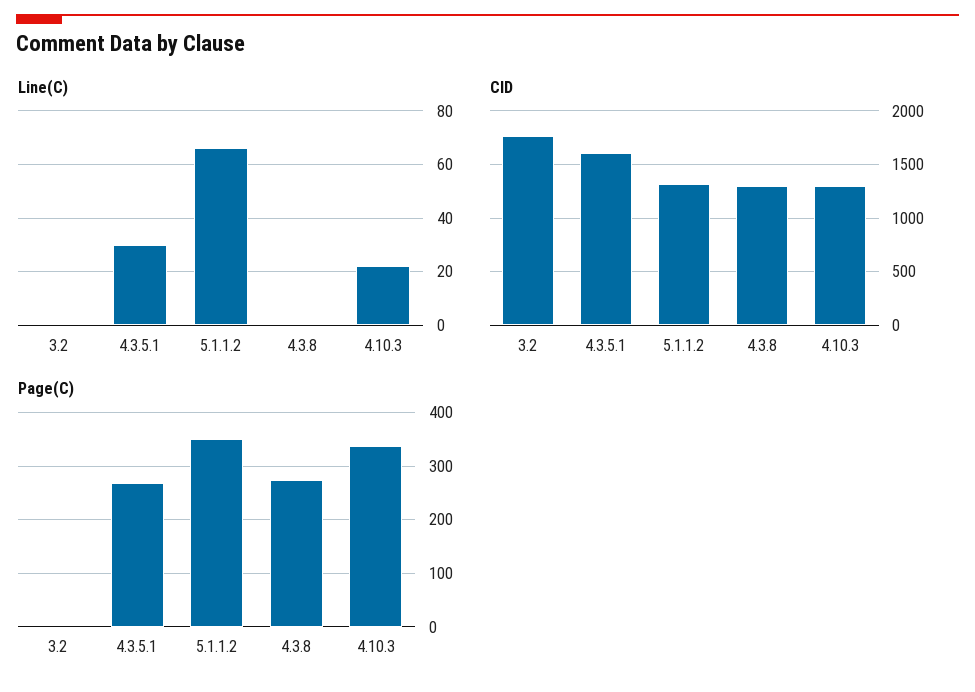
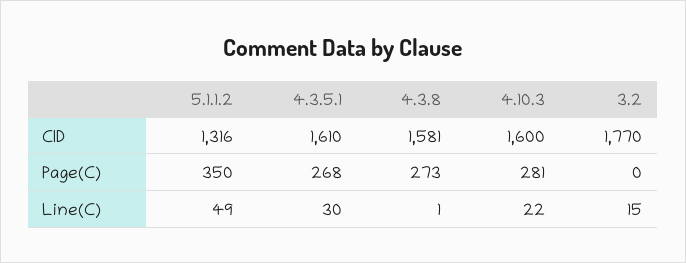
Line(C), 3.2: 0 -> 15
Line(C), 5.1.1.2: 65 -> 49
CID, 4.3.8: 1300 -> 1581
CID, 4.10.3: 1300 -> 1600
Page(C), 4.10.3: 340 -> 281

